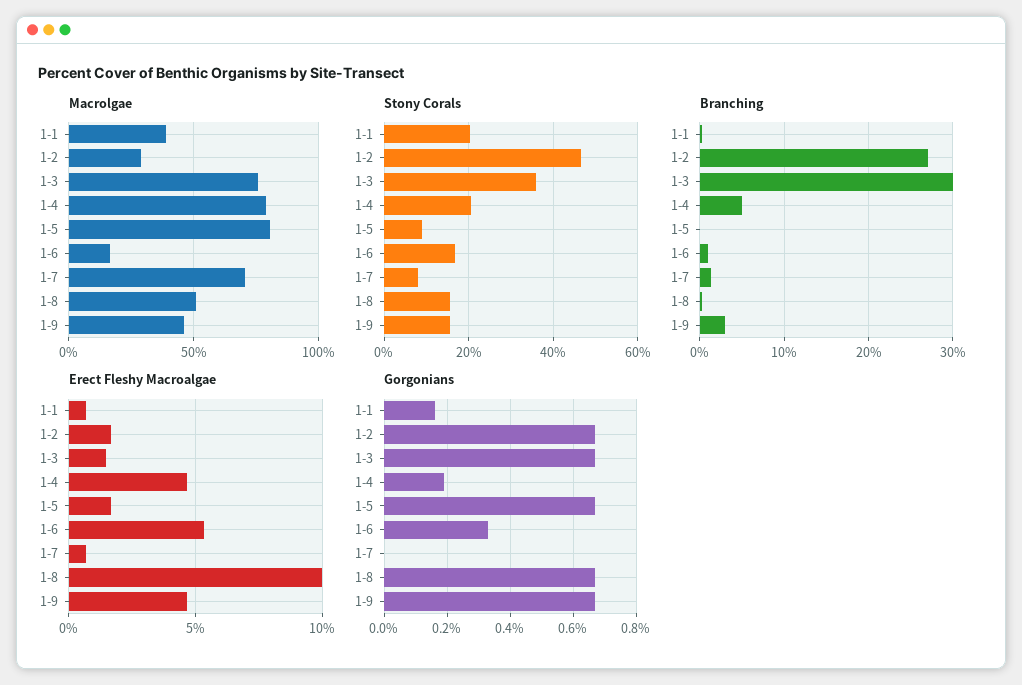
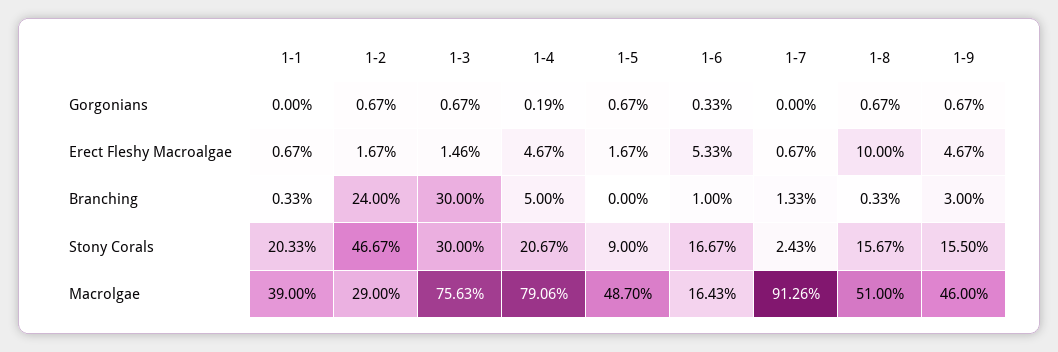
Macrolgae, 1-5: 80 -> 48.7
Macrolgae, 1-7: 70 -> 91.26
Stony Corals, 1-3: 36 -> 30
Stony Corals, 1-7: 8 -> 2.43
Branching, 1-2: 27 -> 24
Gorgonians, 1-1: 0.15 -> 0

